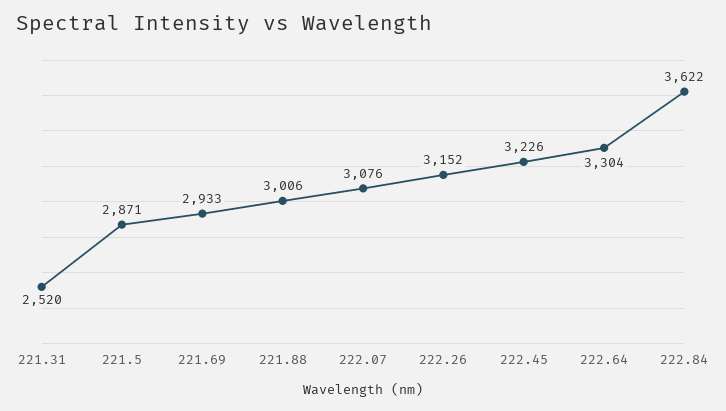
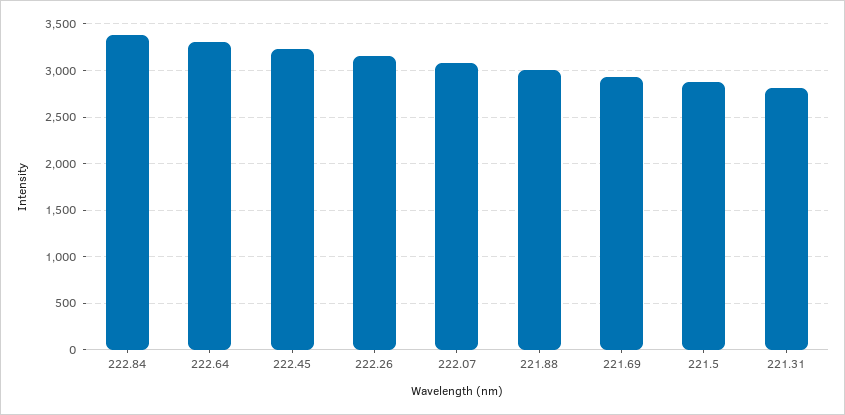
221.31: 2520 -> 2800
222.84: 3622 -> 3400

